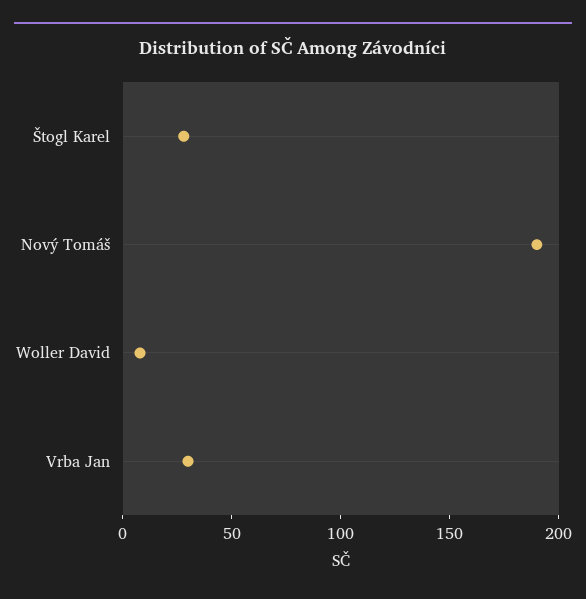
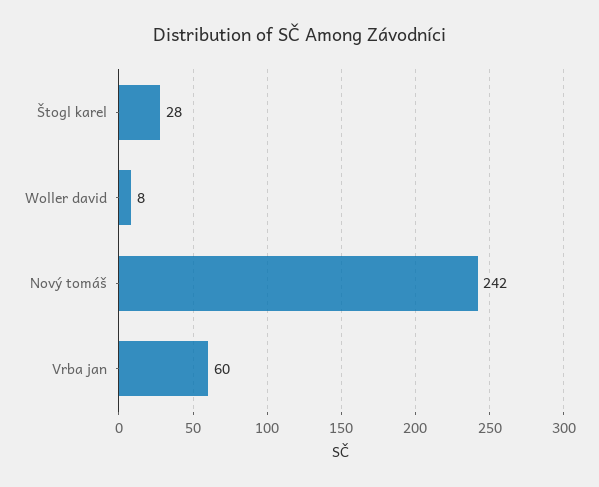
Nový Tomáš: 190 -> 242
Vrba Jan: 30 -> 60

